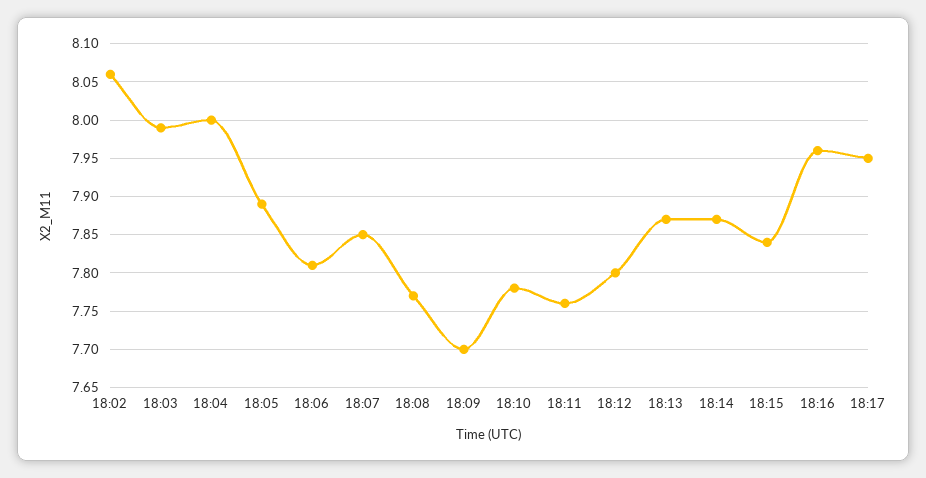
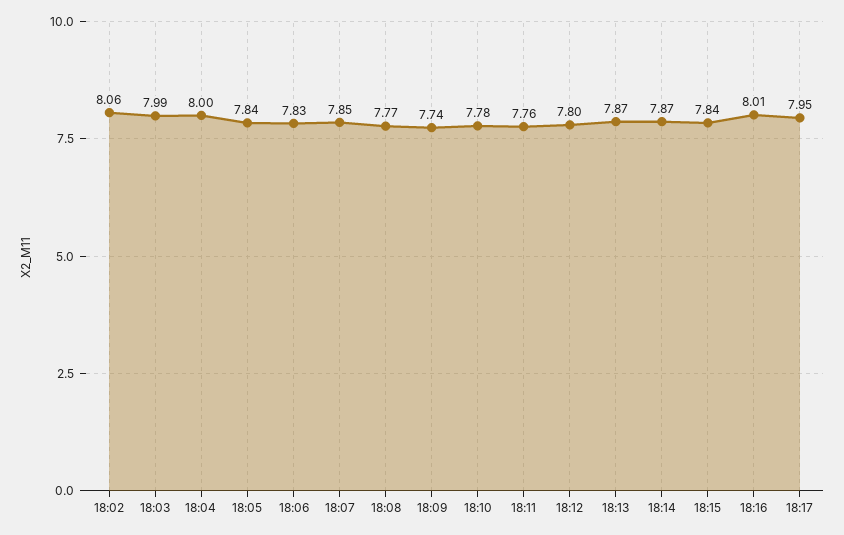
18:05: 7.89 -> 7.84
18:06: 7.81 -> 7.83
18:09: 7.7 -> 7.74
18:16: 7.96 -> 8.01

